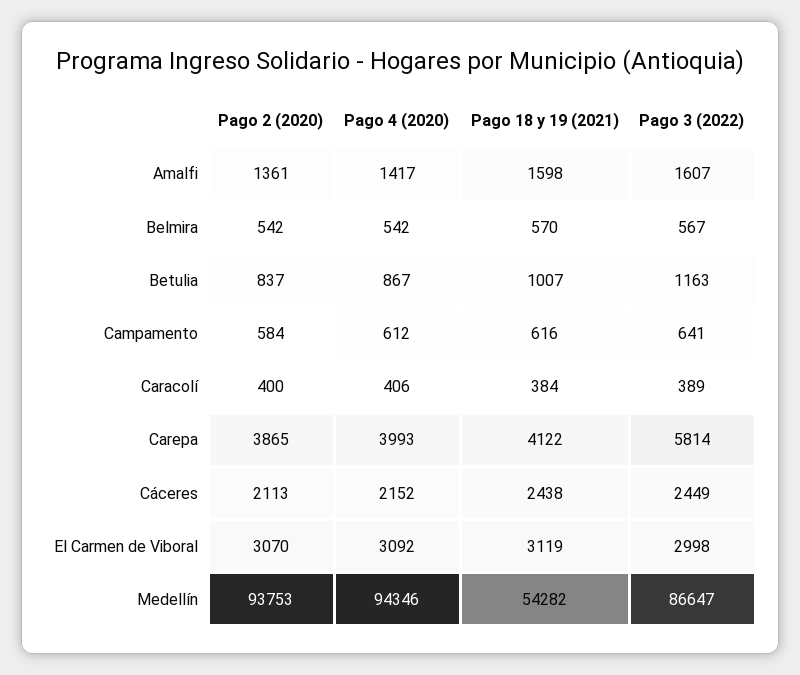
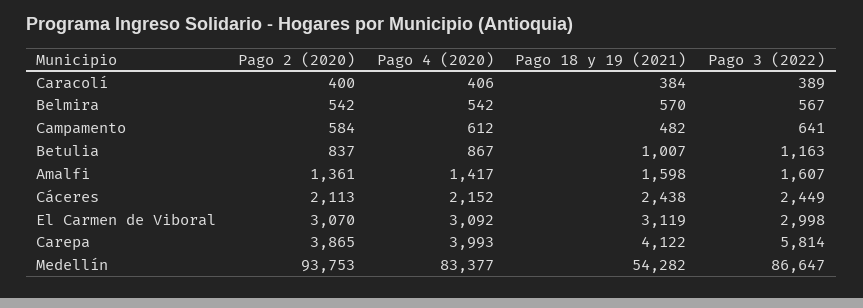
Pago 18 y 19 (2021), Campamento: 616 -> 482
Pago 4 (2020), Medellín: 94346 -> 83377

